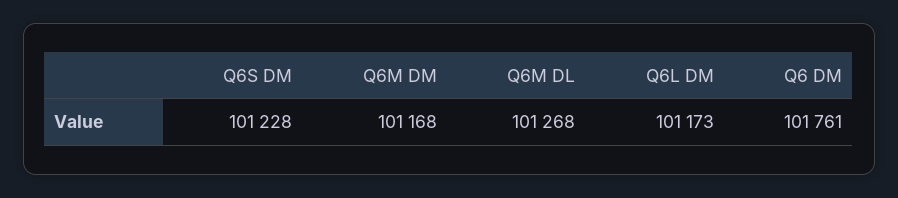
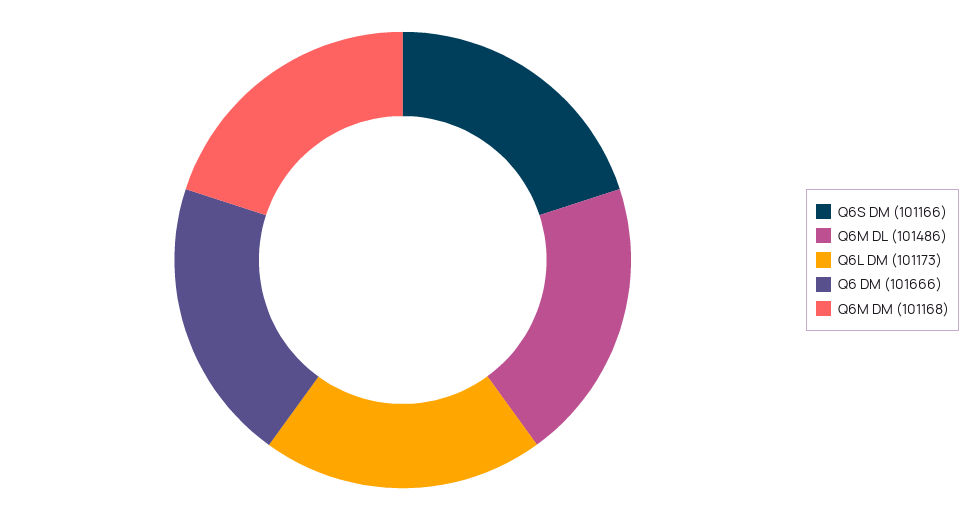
Q6S DM: 101228 -> 101166
Q6M DL: 101268 -> 101486
Q6 DM: 101761 -> 101666

